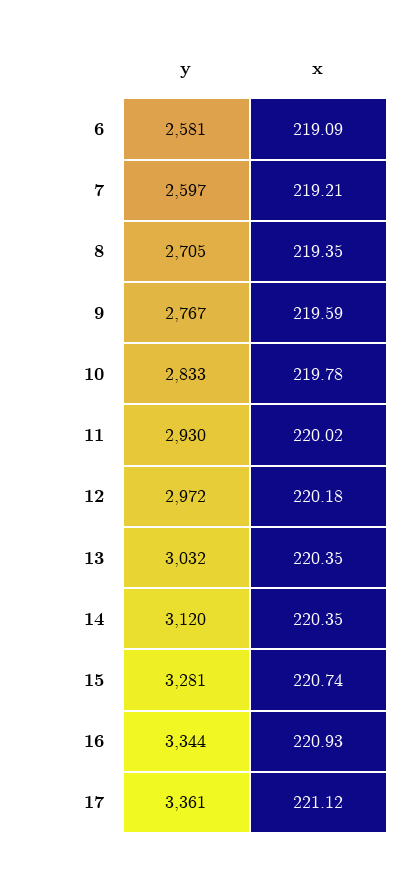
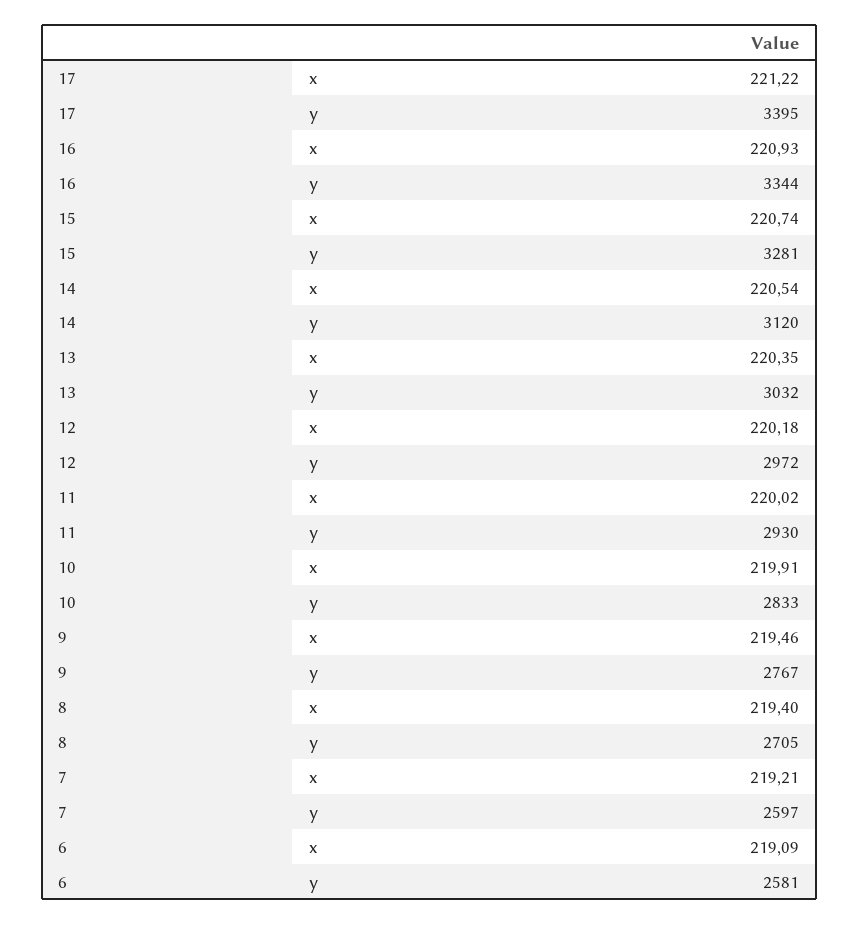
x, 8: 219.35 -> 219.4
x, 9: 219.59 -> 219.46
x, 10: 219.78 -> 219.91
x, 14: 220.35 -> 220.54
y, 17: 3361 -> 3395
x, 17: 221.12 -> 221.22

